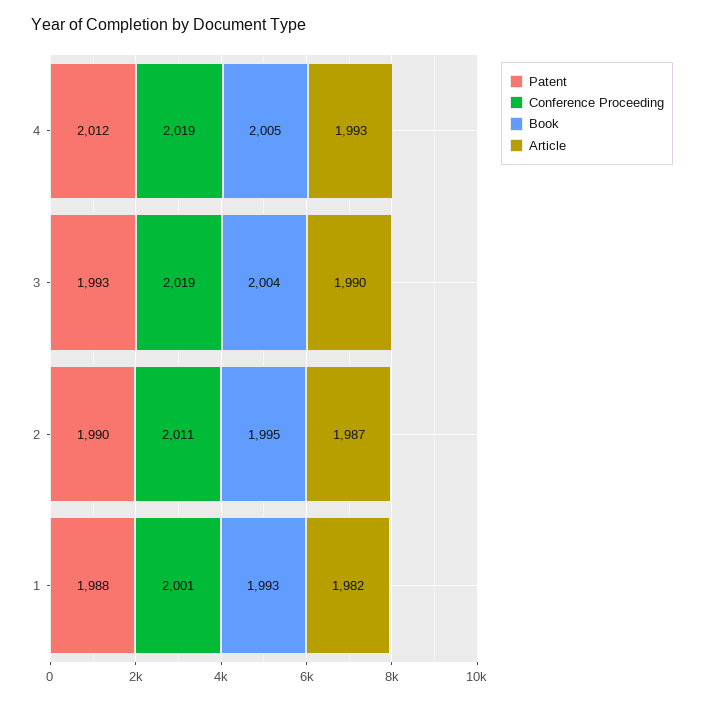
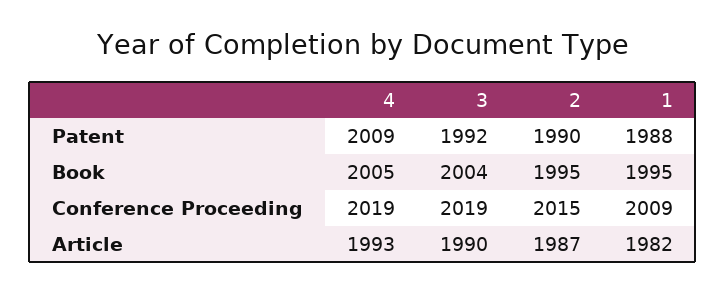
Patent, 4: 2012 -> 2009
Patent, 3: 1993 -> 1992
Conference Proceeding, 2: 2011 -> 2015
Conference Proceeding, 1: 2001 -> 2009
Book, 1: 1993 -> 1995

